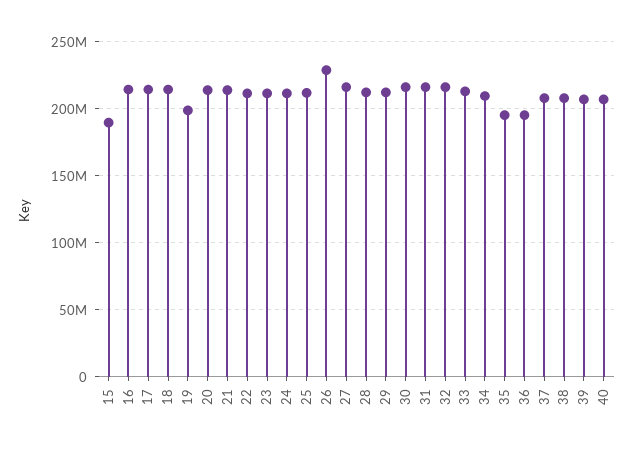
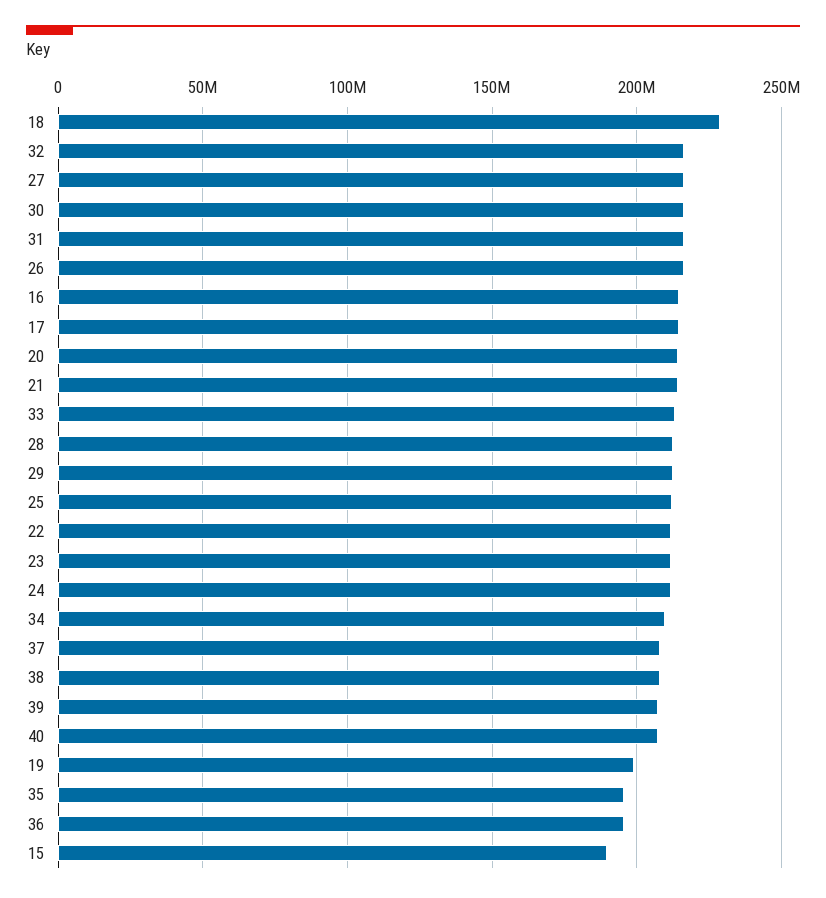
18: 215000000 -> 230000000
26: 230000000 -> 215000000

